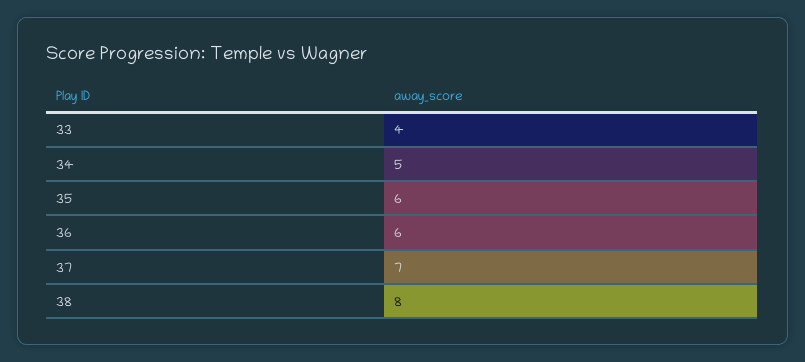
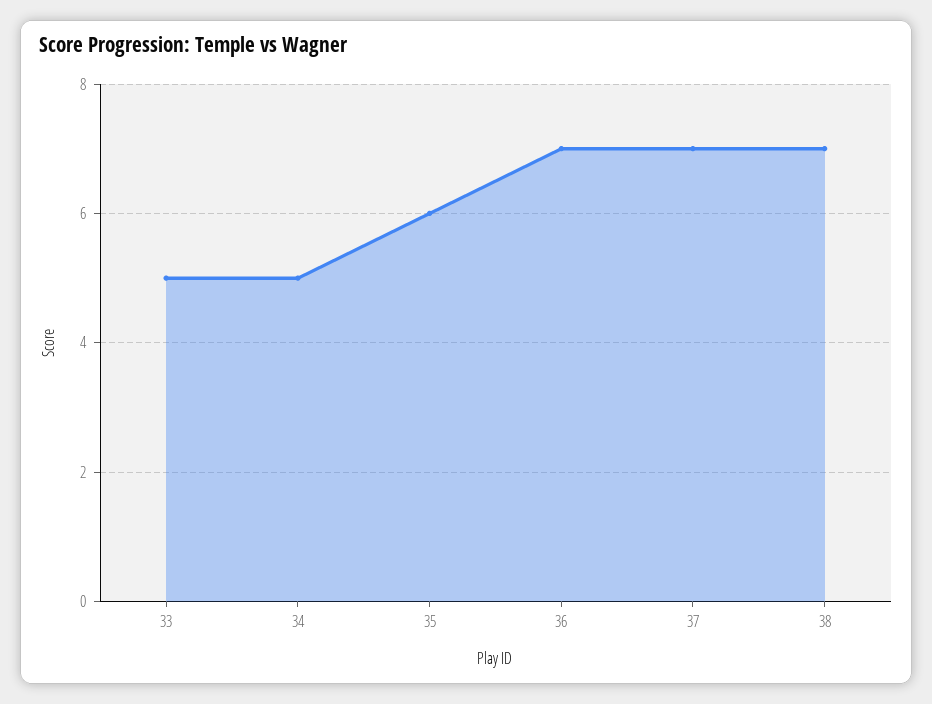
33: 4 -> 5
36: 6 -> 7
38: 8 -> 7

